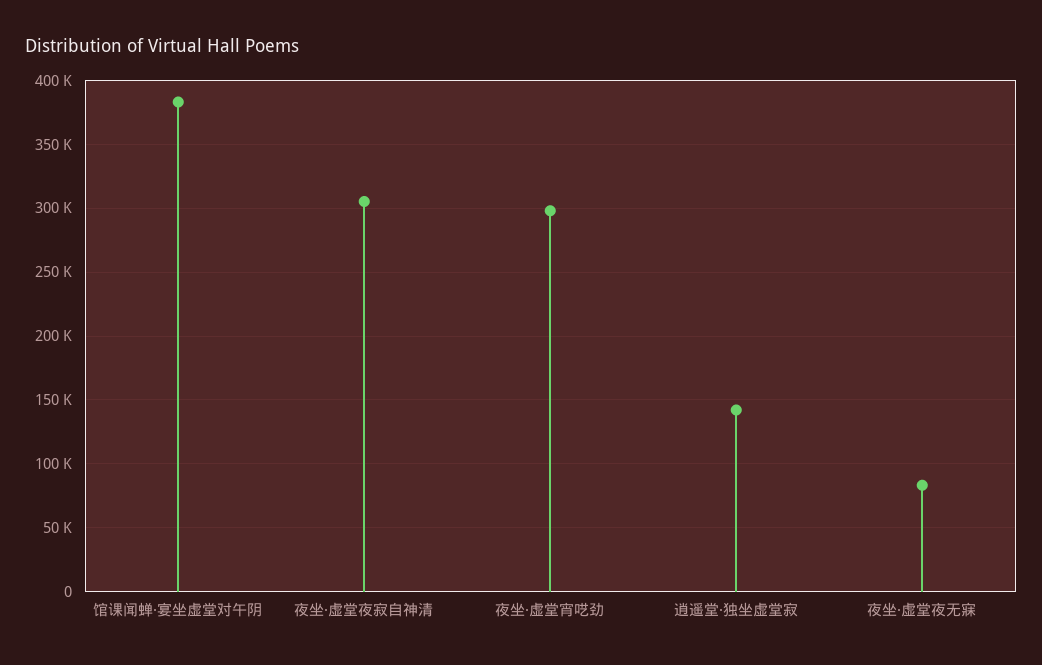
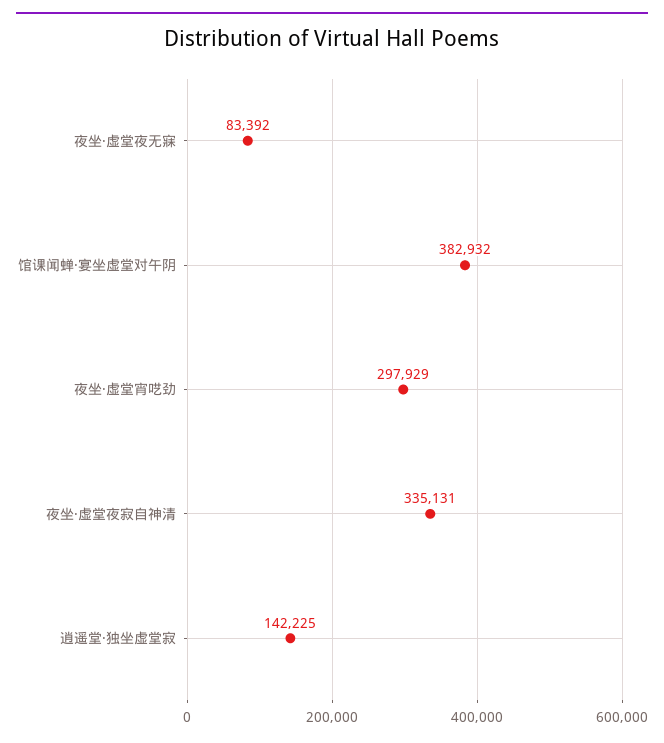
夜坐·虚堂夜寂自神清: 305000 -> 335131

